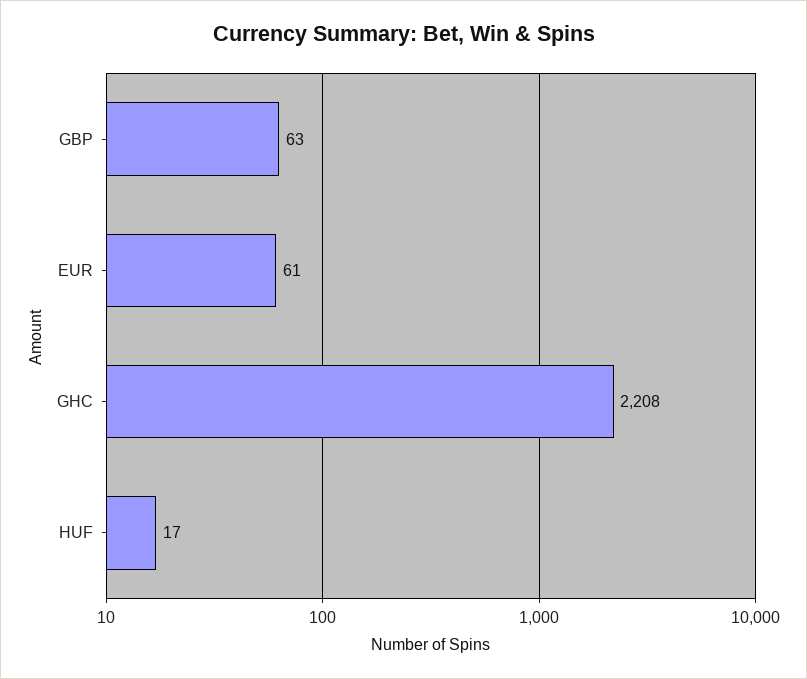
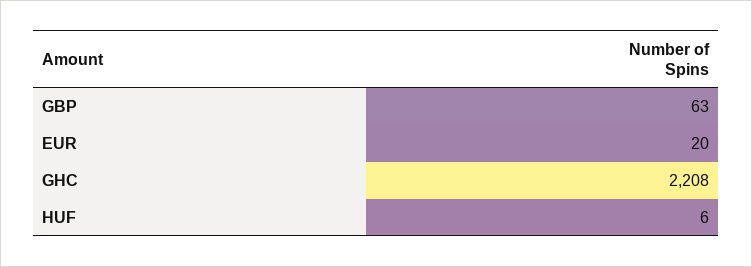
EUR: 61 -> 20
HUF: 17 -> 6

